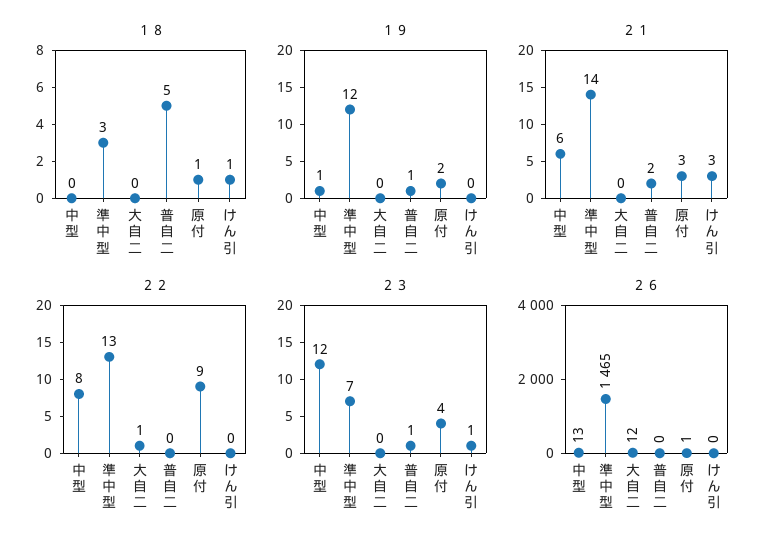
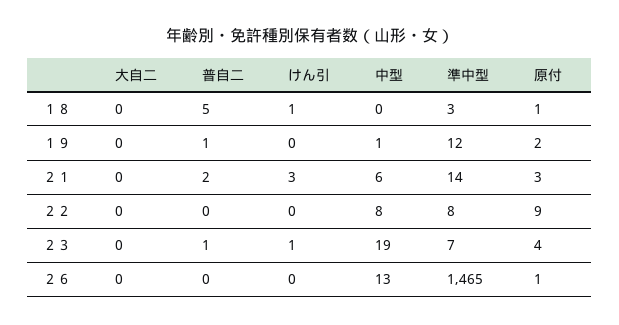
２２, 準中型: 13 -> 8
２２, 大自二: 1 -> 0
２３, 中型: 12 -> 19
２６, 大自二: 12 -> 0

